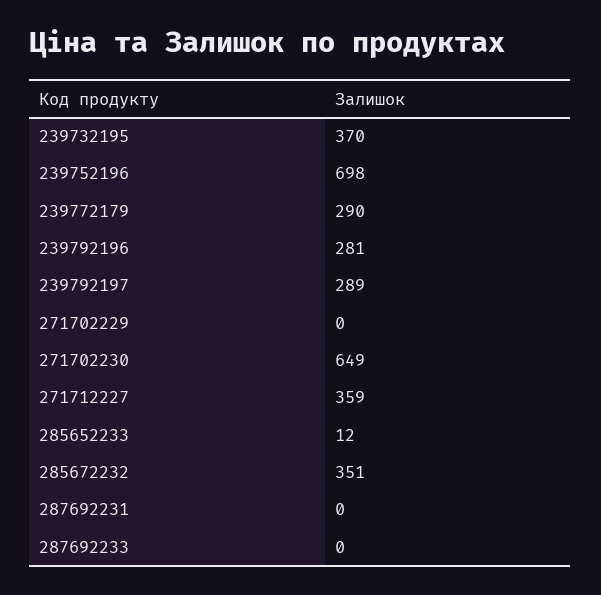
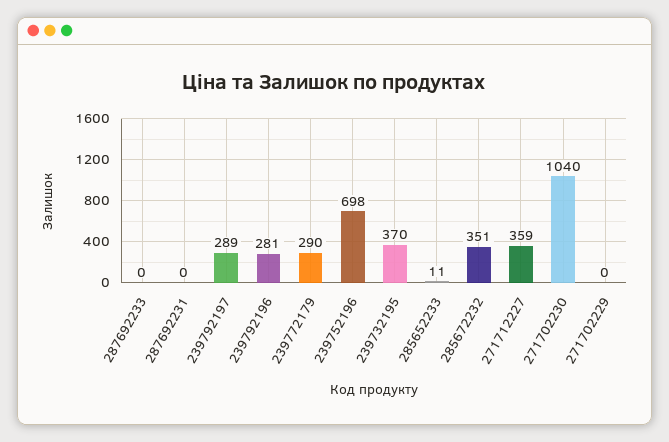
271702230: 649 -> 1040
285652233: 12 -> 11

